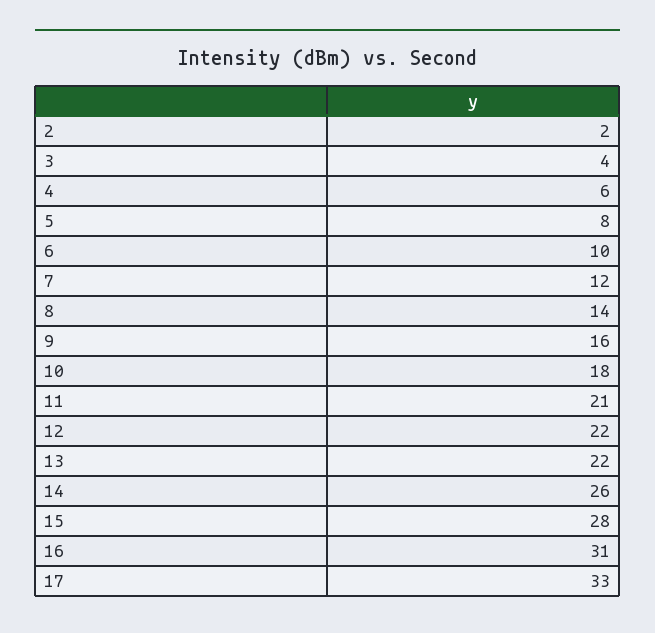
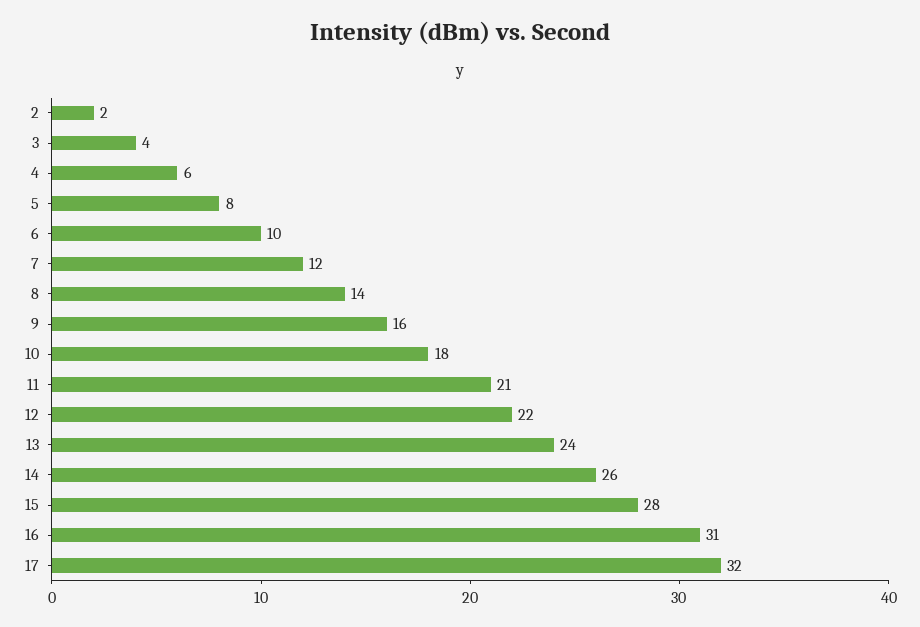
13: 22 -> 24
17: 33 -> 32

